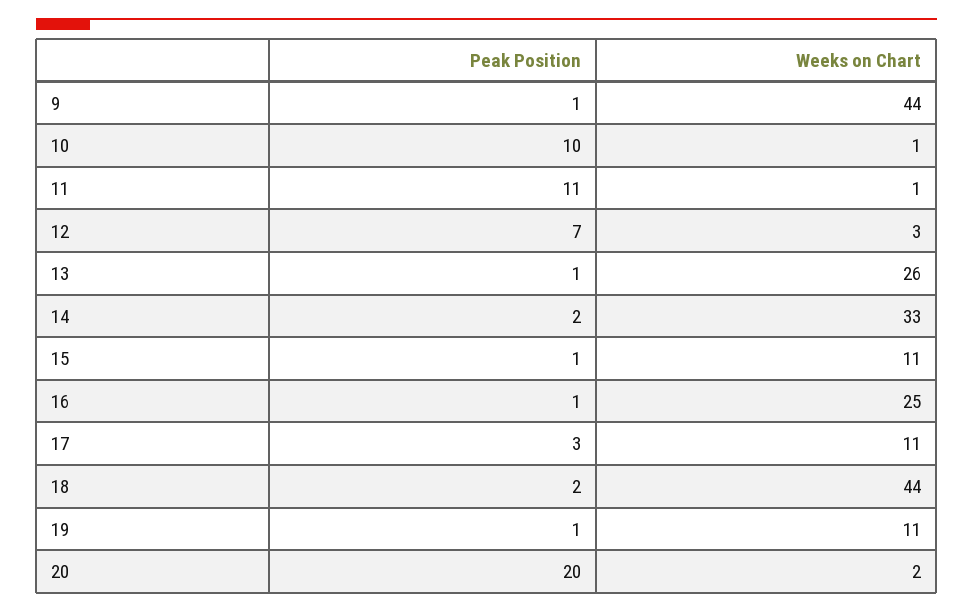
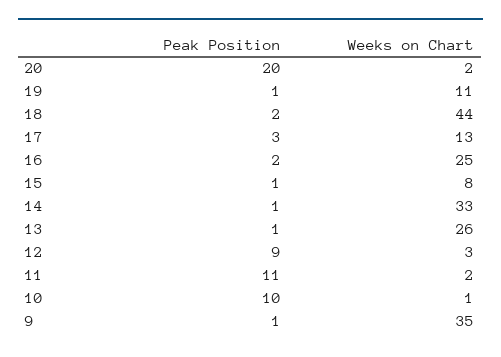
Weeks on Chart, 9: 44 -> 35
Weeks on Chart, 11: 1 -> 2
Peak Position, 12: 7 -> 9
Peak Position, 14: 2 -> 1
Weeks on Chart, 15: 11 -> 8
Peak Position, 16: 1 -> 2
Weeks on Chart, 17: 11 -> 13

